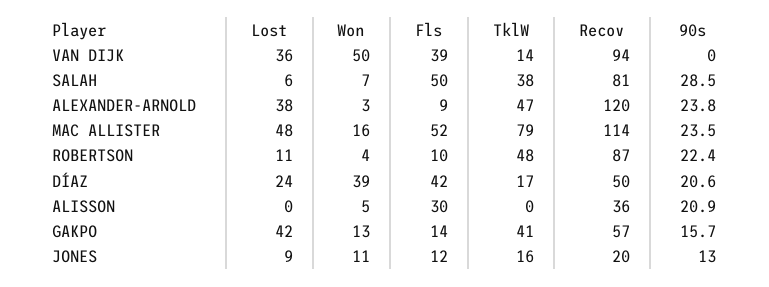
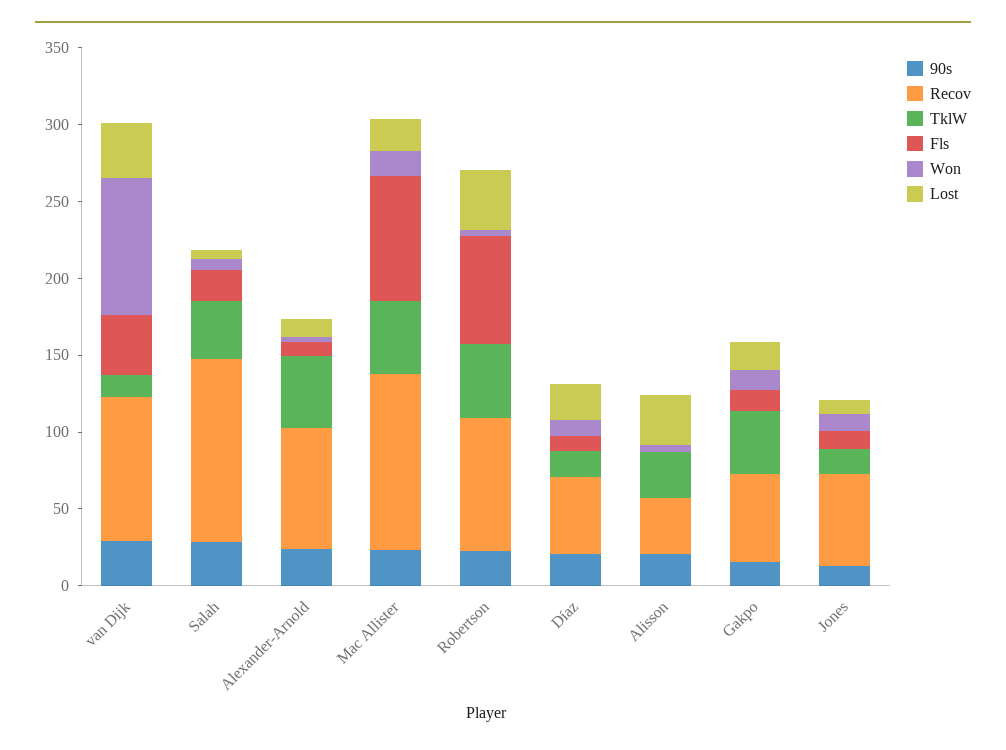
Won, VAN DIJK: 50 -> 90
90s, VAN DIJK: 0 -> 30
Fls, SALAH: 50 -> 20
Recov, SALAH: 81 -> 120
Lost, ALEXANDER-ARNOLD: 38 -> 10
Recov, ALEXANDER-ARNOLD: 120 -> 80
Lost, MAC ALLISTER: 48 -> 20
Fls, MAC ALLISTER: 52 -> 80
TklW, MAC ALLISTER: 79 -> 50
Lost, ROBERTSON: 11 -> 40
Fls, ROBERTSON: 10 -> 70
Won, DÍAZ: 39 -> 10
Fls, DÍAZ: 42 -> 10
Lost, ALISSON: 0 -> 30
Fls, ALISSON: 30 -> 0
TklW, ALISSON: 0 -> 30
Lost, GAKPO: 42 -> 20
Recov, JONES: 20 -> 60

